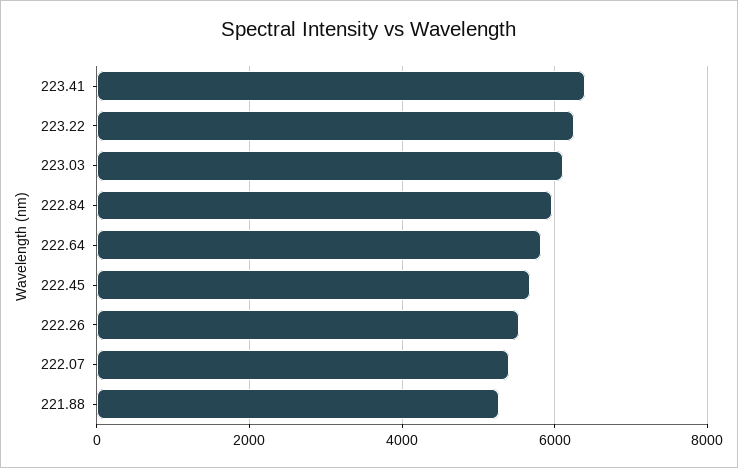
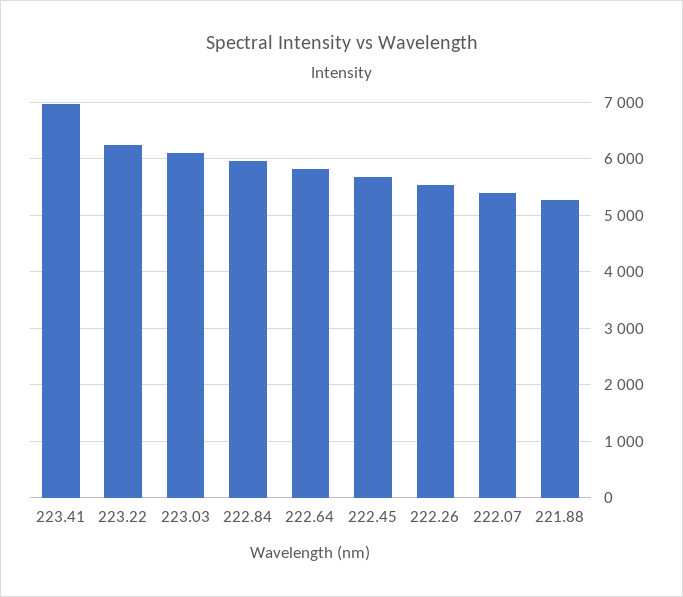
223.41: 6400 -> 7000

